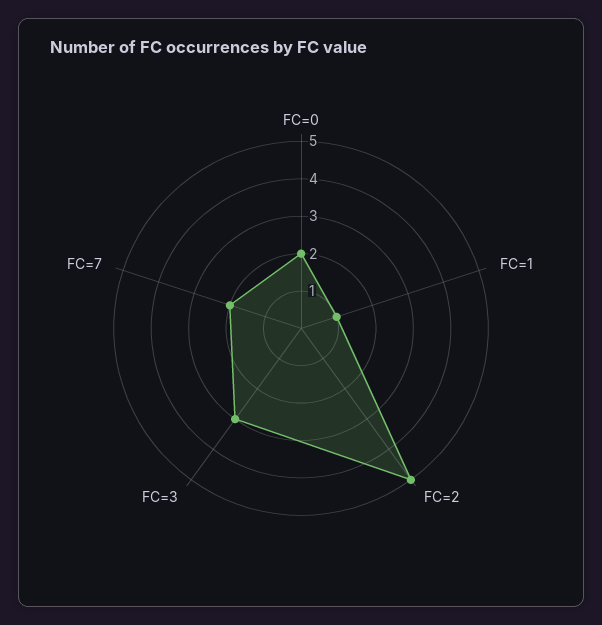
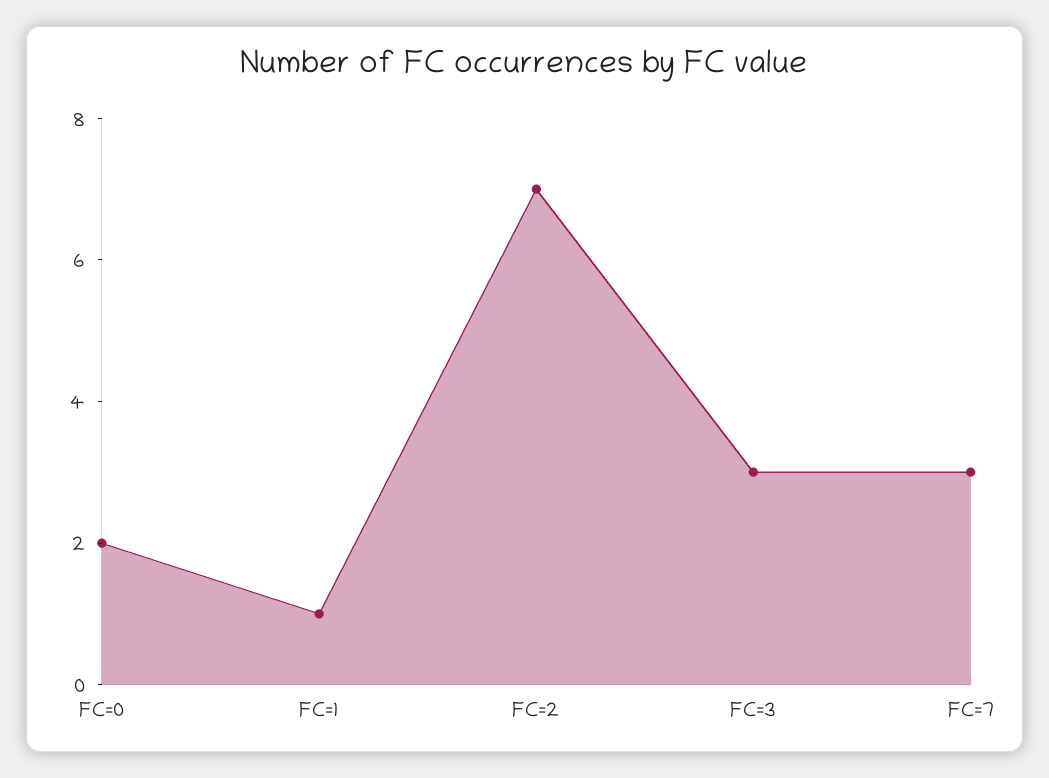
FC=2: 5 -> 7
FC=7: 2 -> 3

